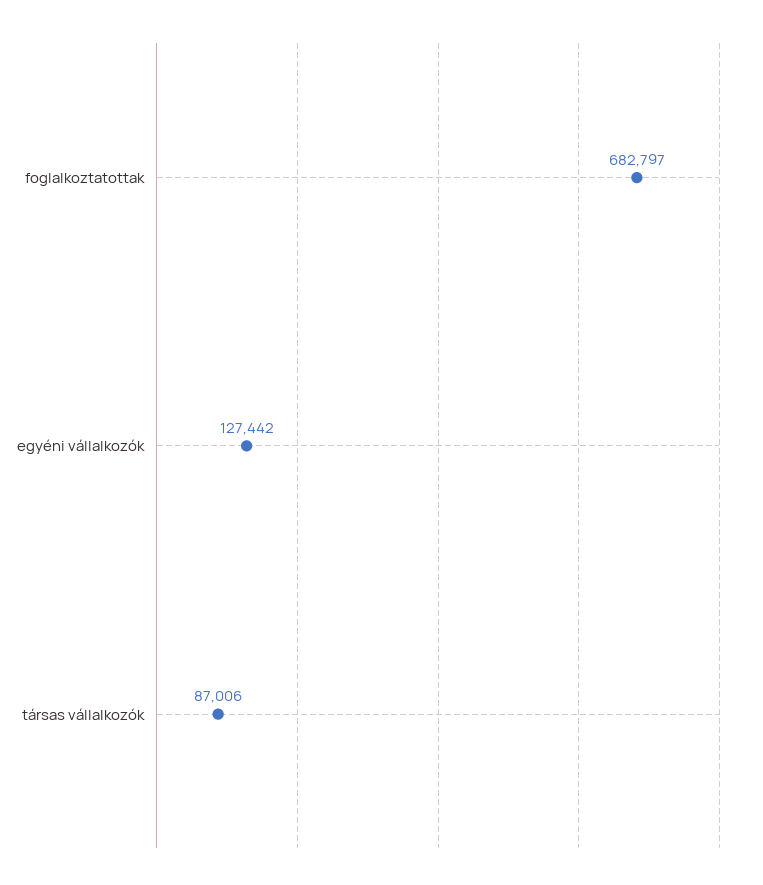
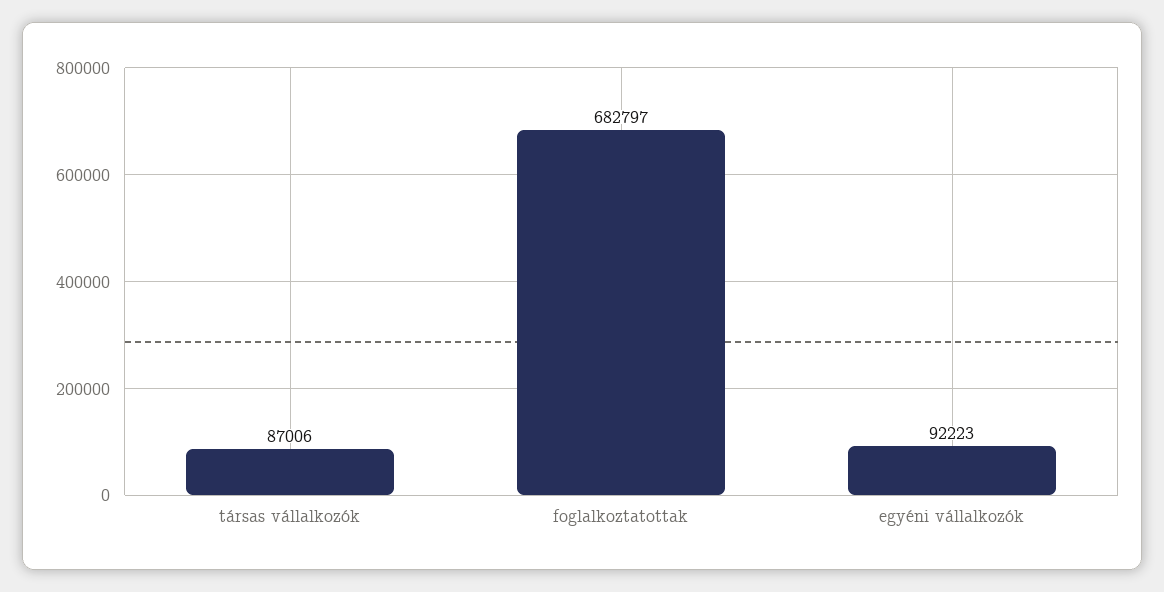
egyéni vállalkozók: 127442 -> 92223

